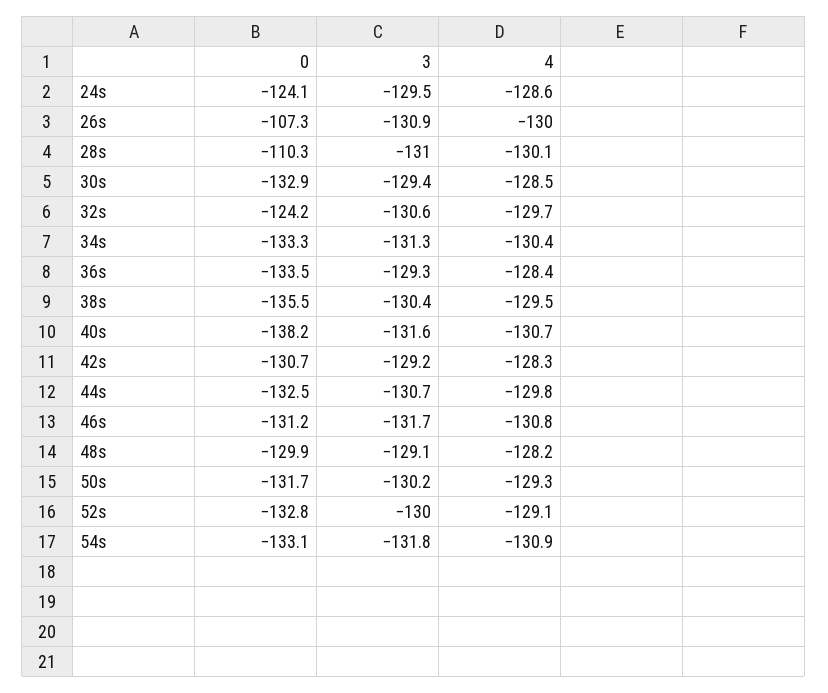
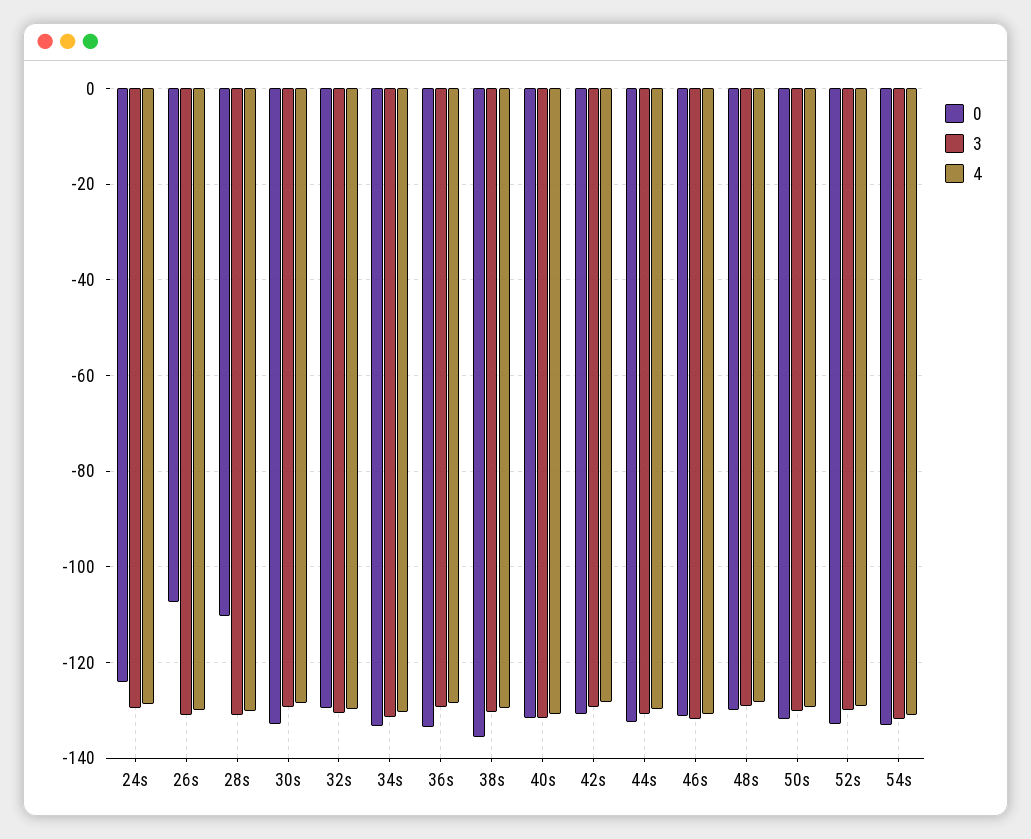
0, 32s: -124.2 -> -130
0, 40s: -138.2 -> -132

